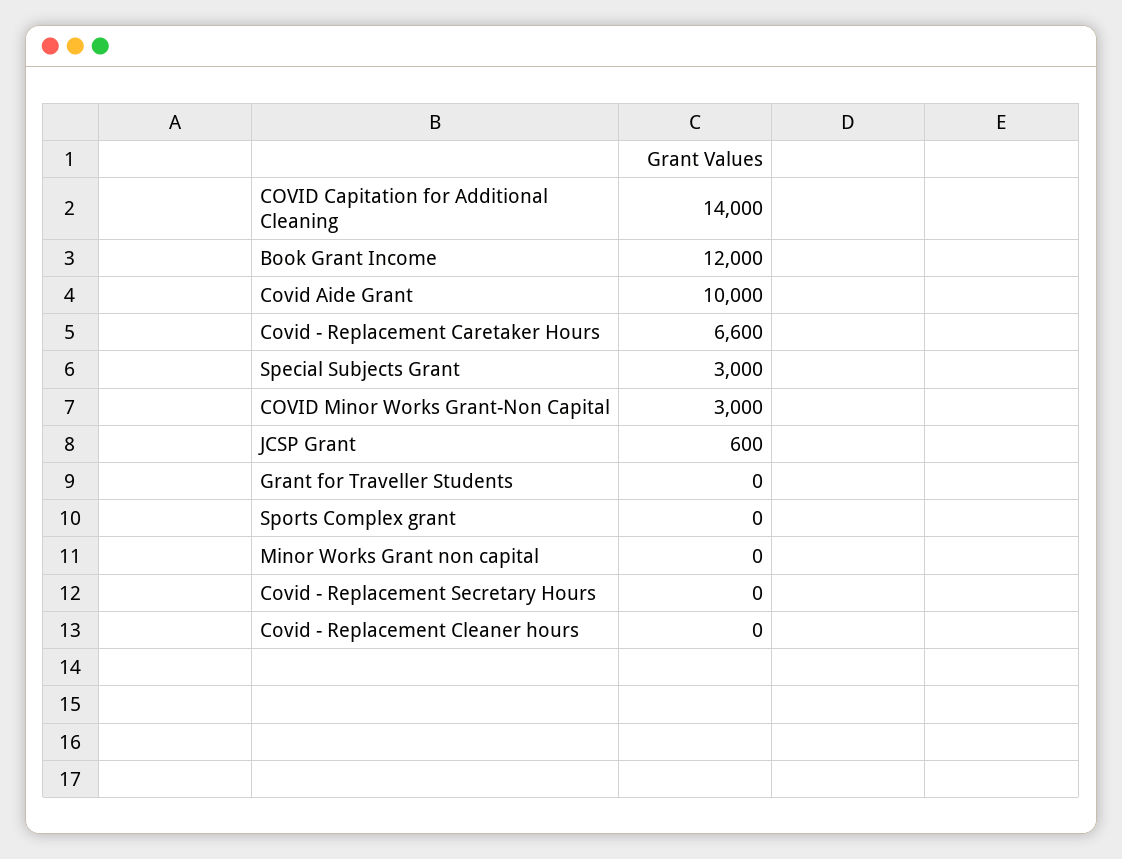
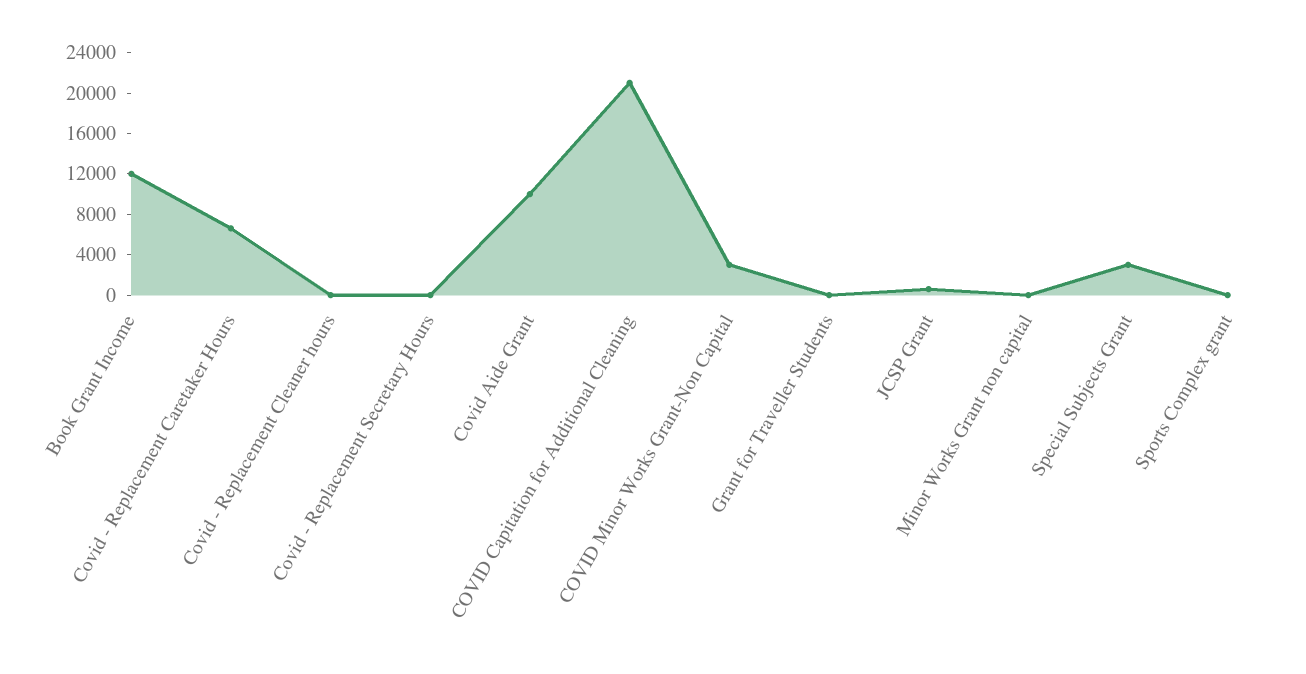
COVID Capitation for Additional Cleaning: 14000 -> 21000

